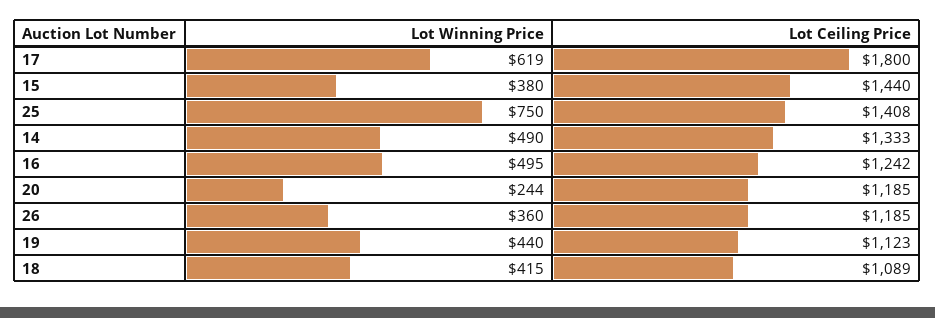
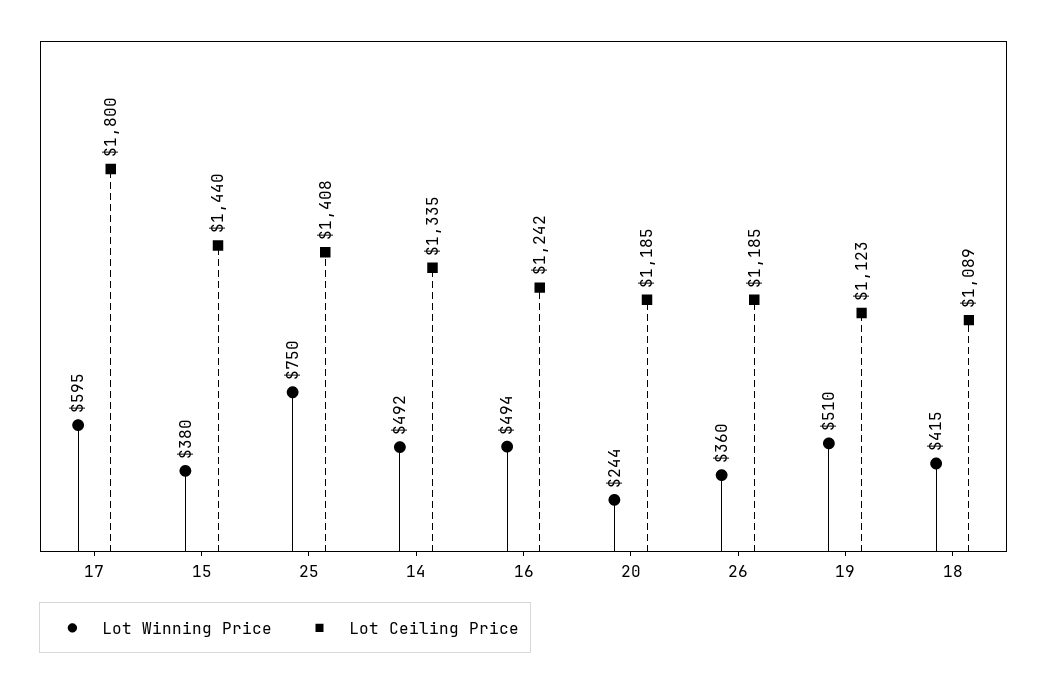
Lot Winning Price, 17: 619 -> 595
Lot Winning Price, 14: 490 -> 492
Lot Ceiling Price, 14: 1333 -> 1335
Lot Winning Price, 16: 495 -> 494
Lot Winning Price, 19: 440 -> 510

